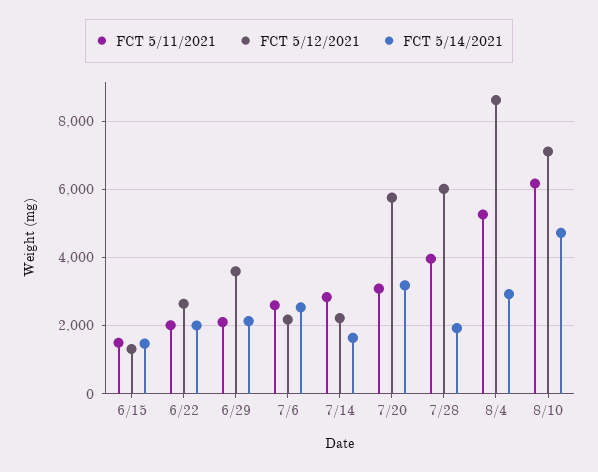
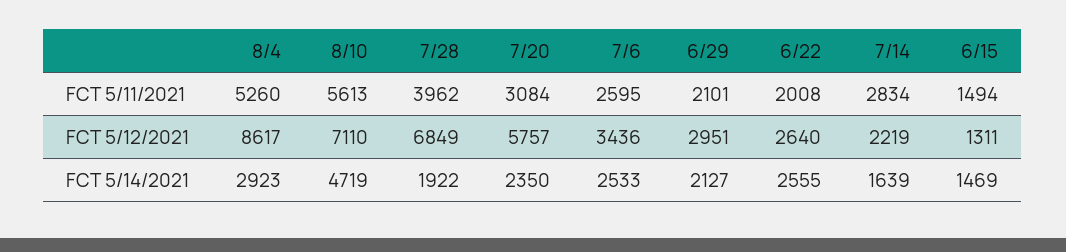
FCT 5/14/2021, 6/22: 2000 -> 2555
FCT 5/12/2021, 6/29: 3600 -> 2951
FCT 5/12/2021, 7/6: 2200 -> 3436
FCT 5/14/2021, 7/20: 3200 -> 2350
FCT 5/12/2021, 7/28: 6000 -> 6849
FCT 5/11/2021, 8/10: 6200 -> 5613

